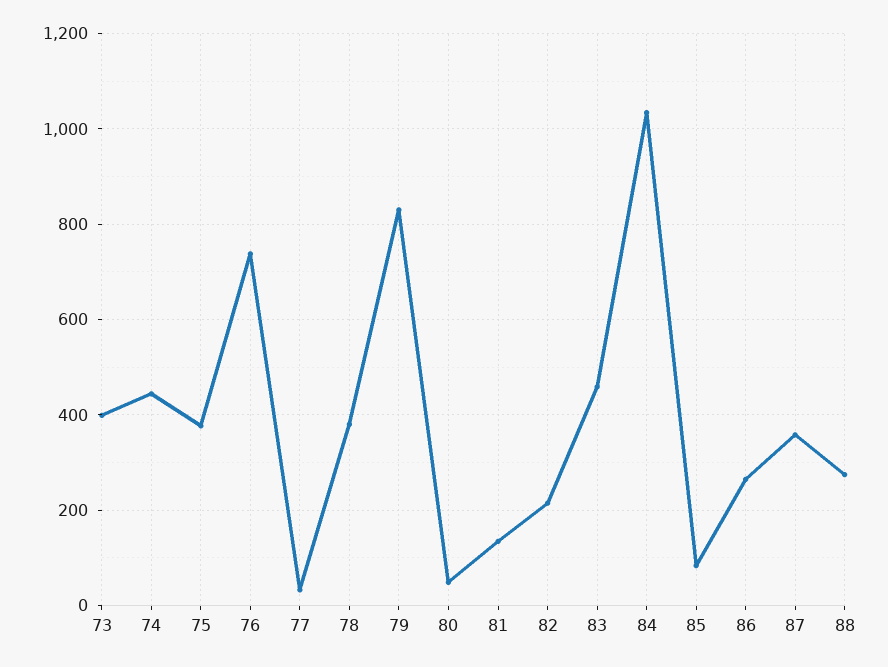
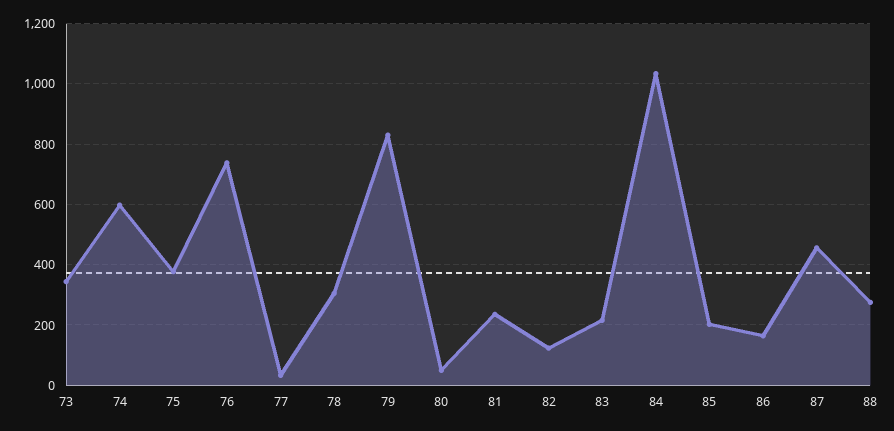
73: 400 -> 340
74: 440 -> 600
78: 380 -> 300
81: 140 -> 240
82: 220 -> 120
83: 460 -> 220
85: 80 -> 200
86: 260 -> 160
87: 360 -> 460

